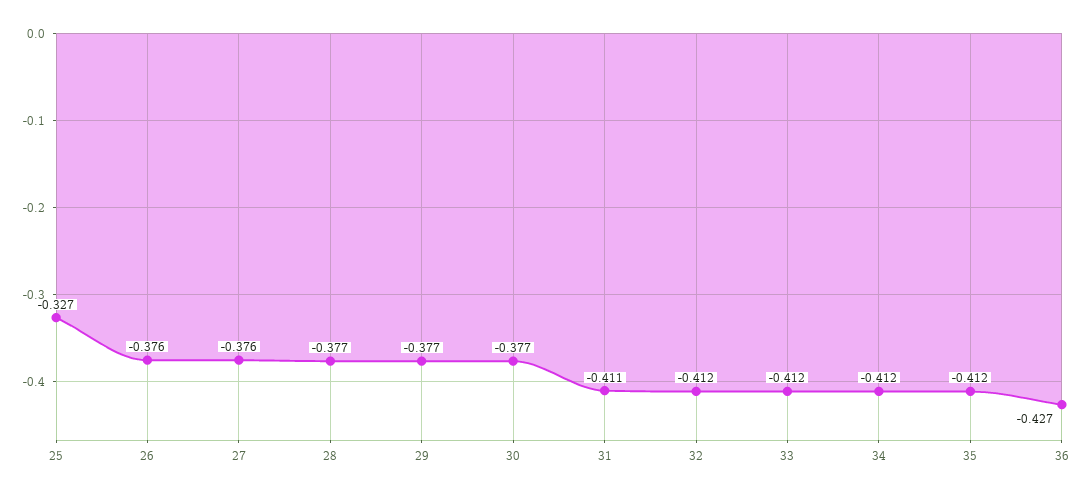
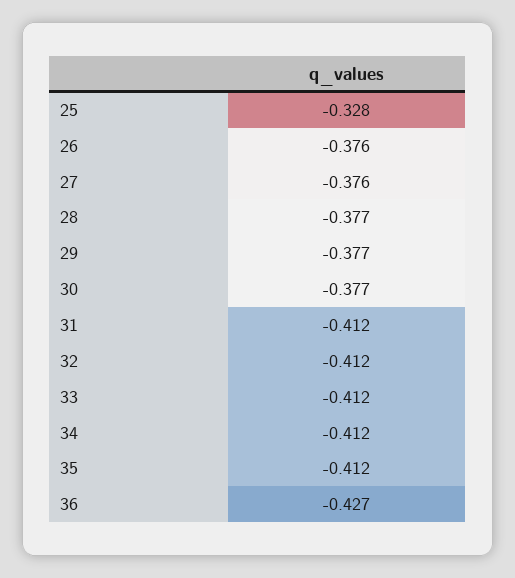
25: -0.327 -> -0.328
31: -0.411 -> -0.412

